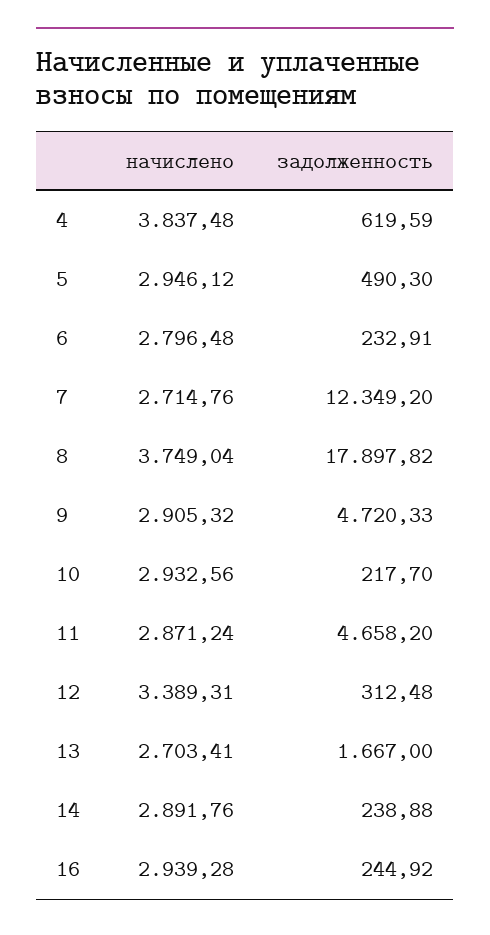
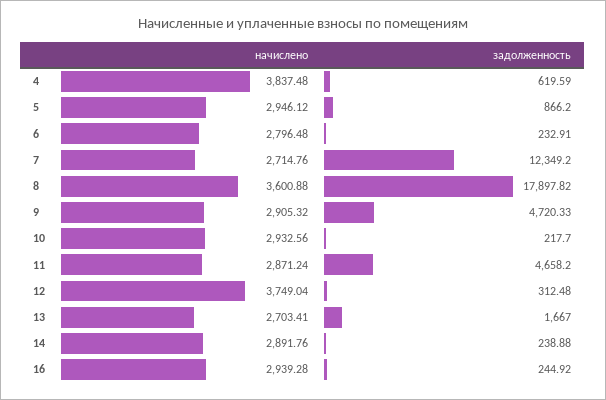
задолженность, 5: 490.3 -> 866.2
начислено, 8: 3749.04 -> 3600.88
начислено, 12: 3389.31 -> 3749.04

